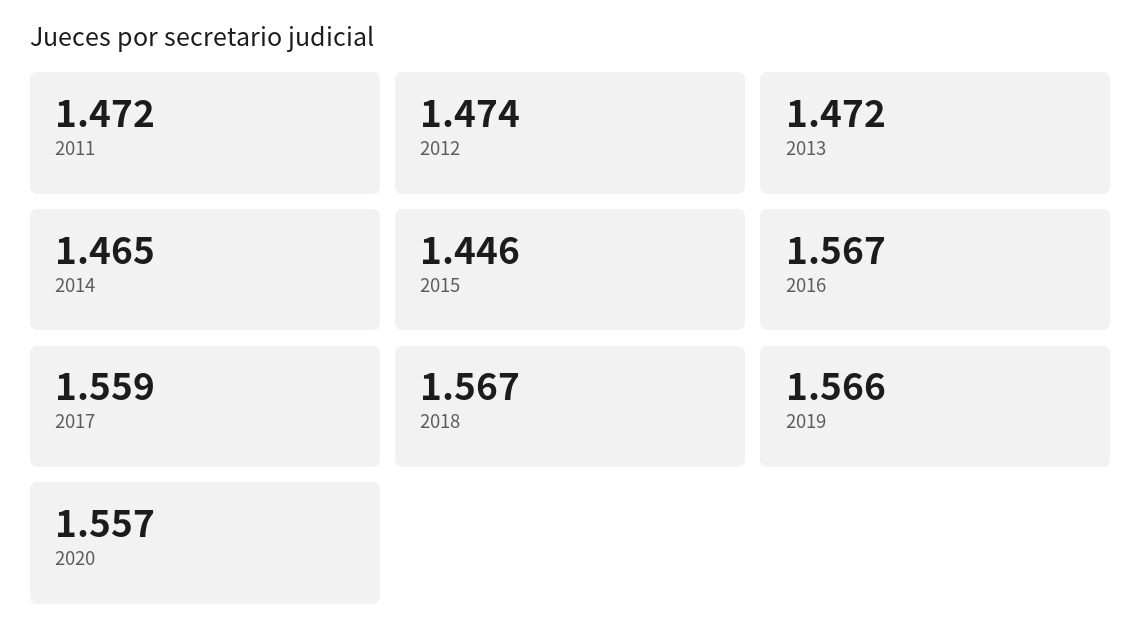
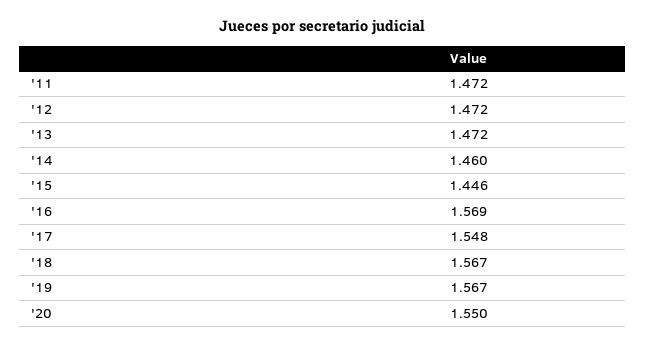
2012: 1.474 -> 1.472
2014: 1.465 -> 1.46
2016: 1.567 -> 1.569
2017: 1.559 -> 1.548
2019: 1.566 -> 1.567
2020: 1.557 -> 1.55

